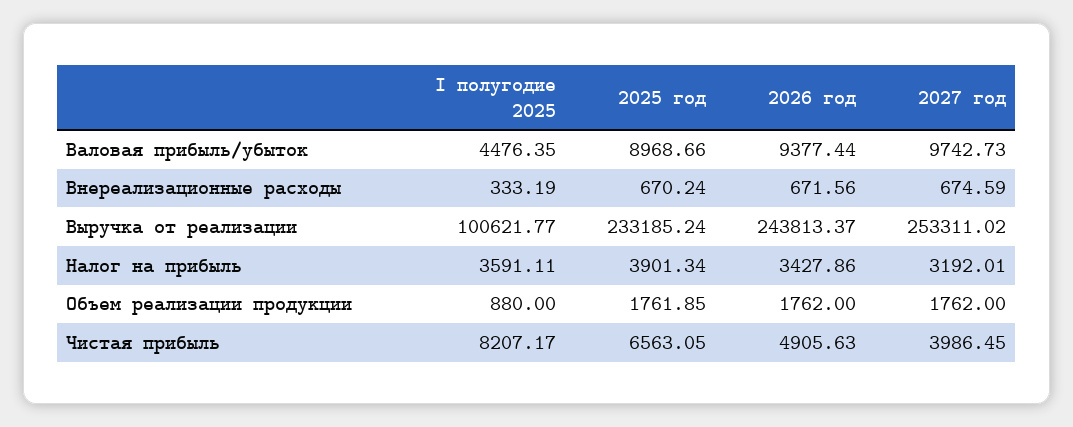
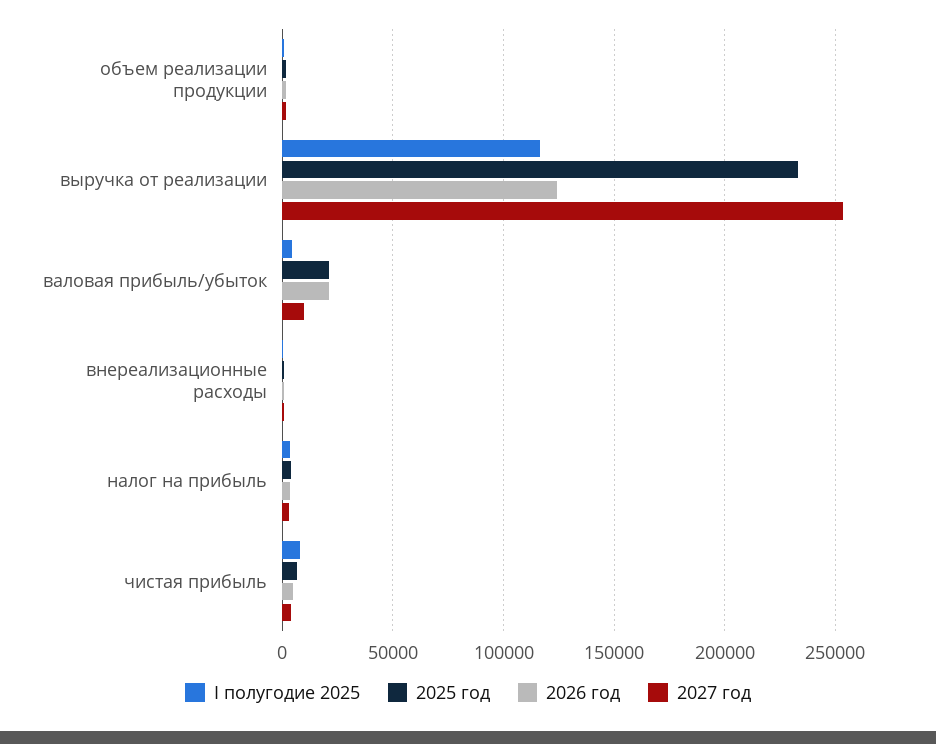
2025 год, Валовая прибыль/убыток: 8968.66 -> 20000
2026 год, Валовая прибыль/убыток: 9377.44 -> 20000
I полугодие 2025, Выручка от реализации: 100621.77 -> 115000
2026 год, Выручка от реализации: 243813.37 -> 125000

